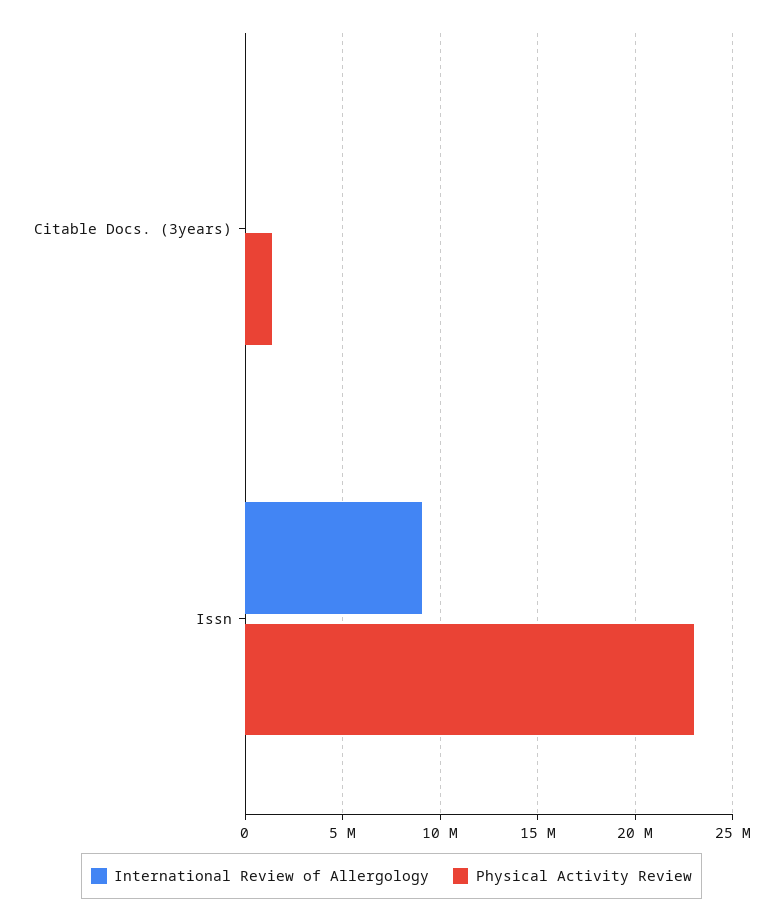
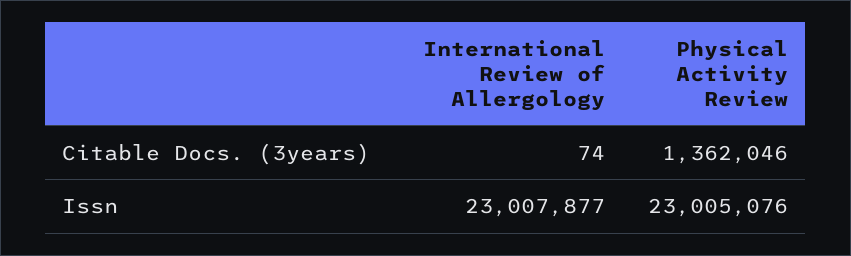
International Review of Allergology, Issn: 9000000 -> 23007877

